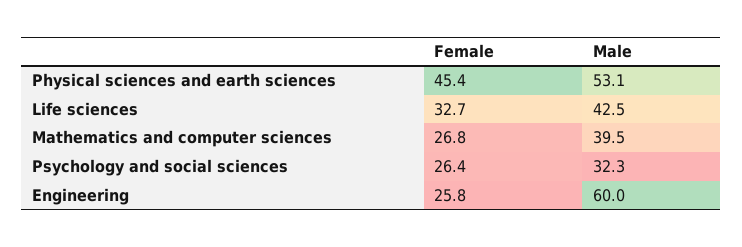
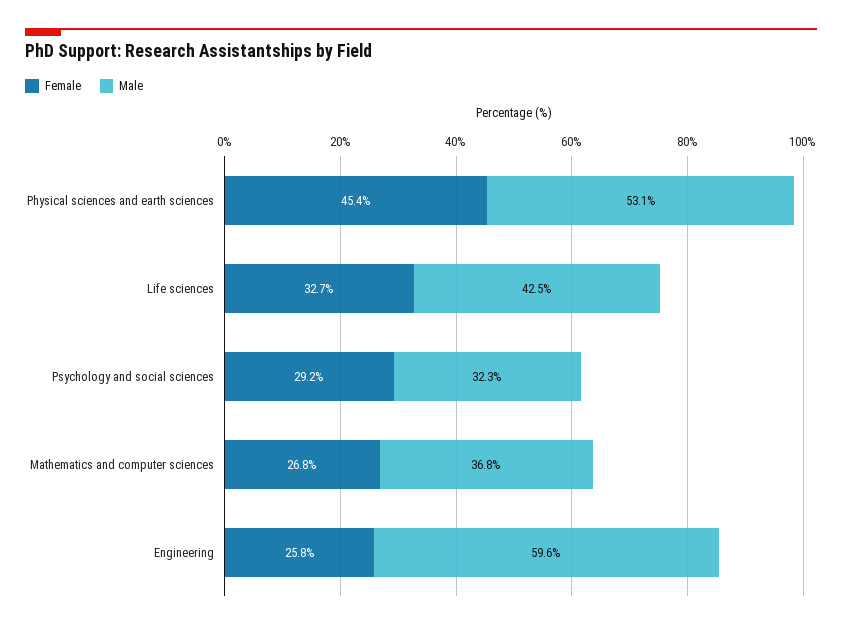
Male, Mathematics and computer sciences: 39.5 -> 36.8
Female, Psychology and social sciences: 26.4 -> 29.2
Male, Engineering: 60 -> 59.6

